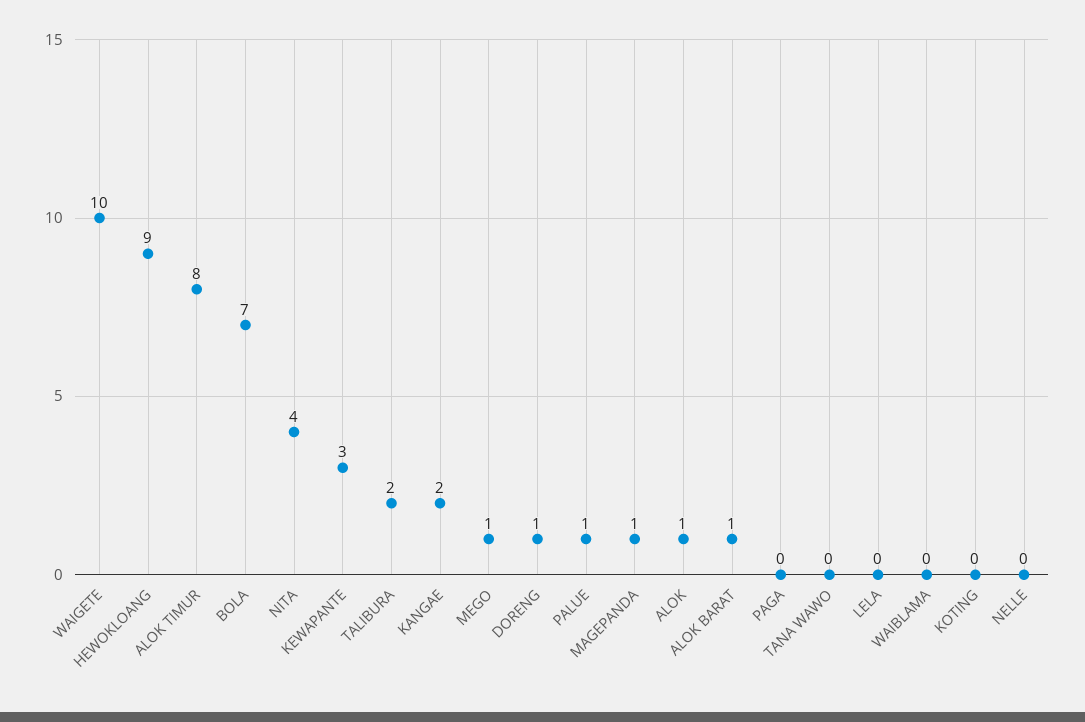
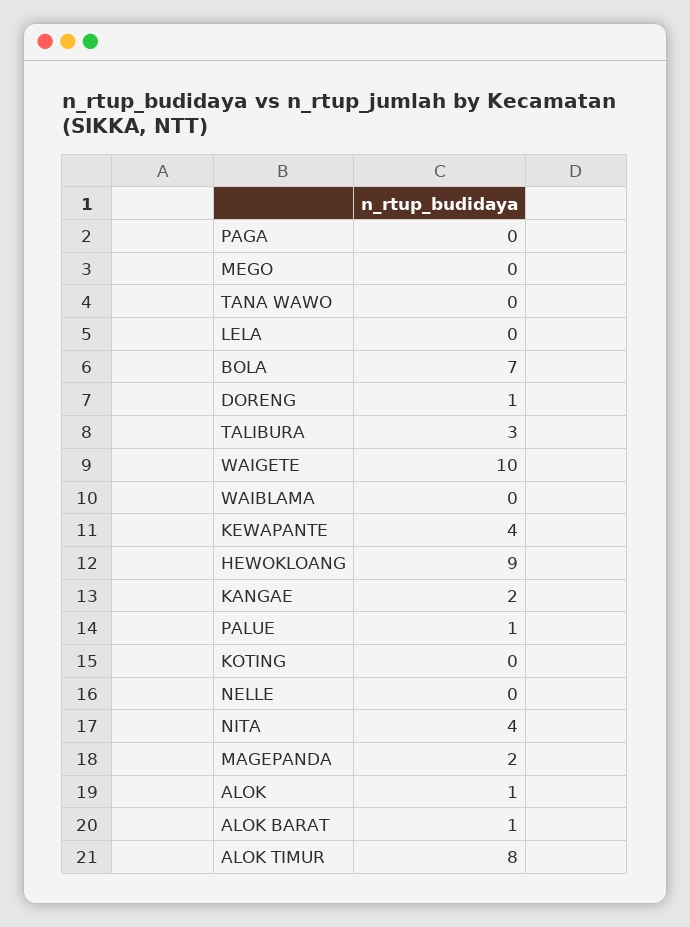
KEWAPANTE: 3 -> 4
TALIBURA: 2 -> 3
MEGO: 1 -> 0
MAGEPANDA: 1 -> 2

